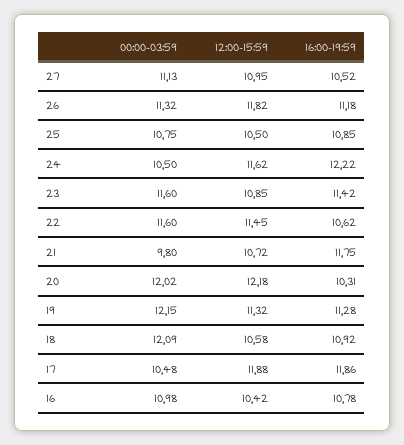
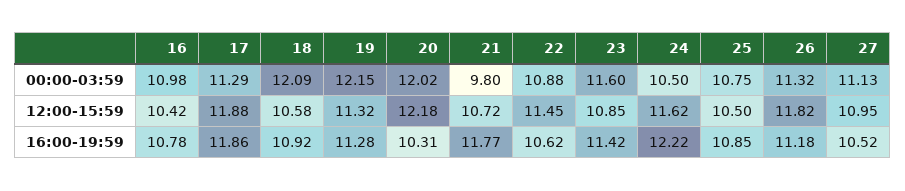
00:00-03:59, 22: 11.6 -> 10.88
16:00-19:59, 21: 11.75 -> 11.77
00:00-03:59, 17: 10.48 -> 11.29

